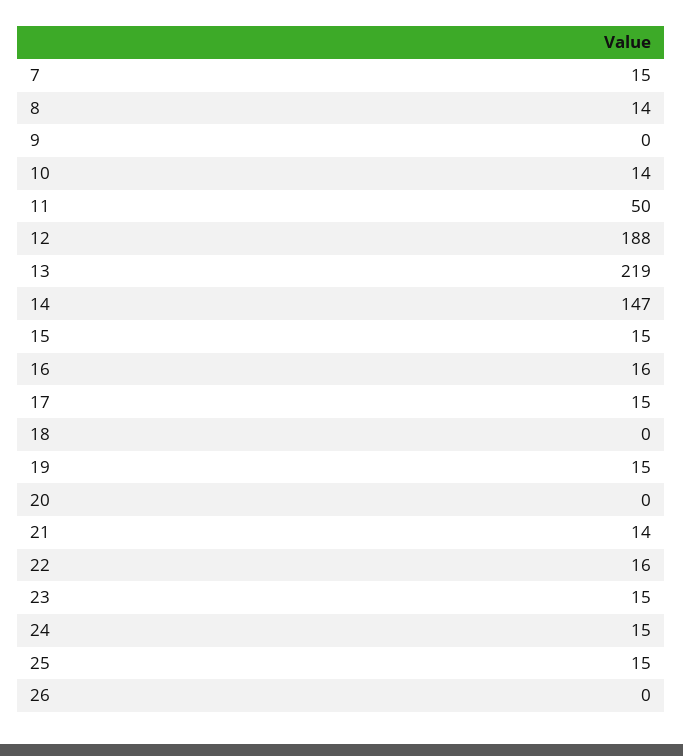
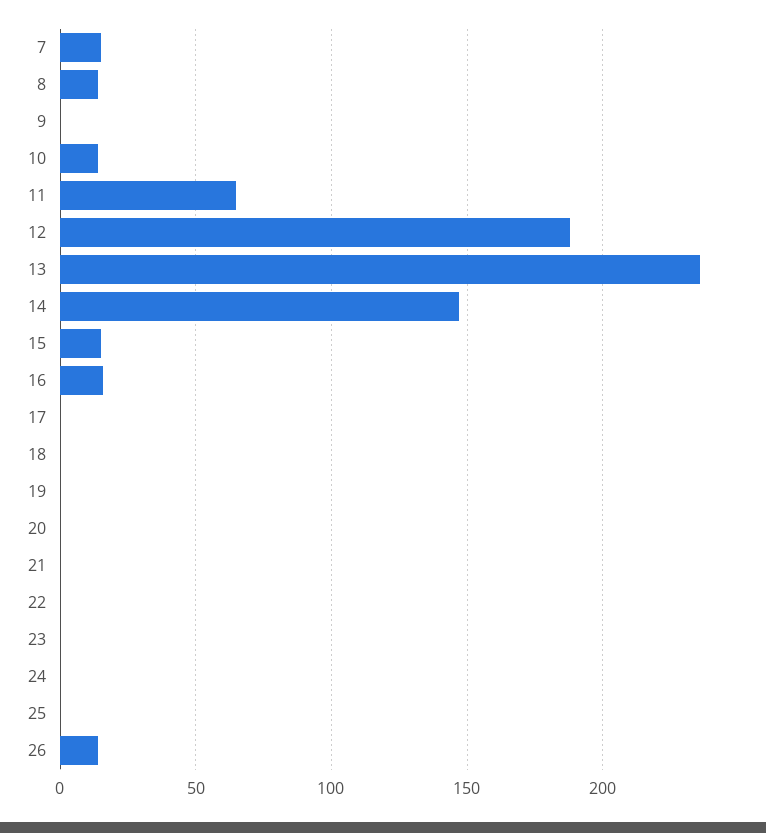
11: 50 -> 65
13: 219 -> 235
17: 15 -> 0
19: 15 -> 0
21: 14 -> 0
22: 16 -> 0
23: 15 -> 0
24: 15 -> 0
25: 15 -> 0
26: 0 -> 15

